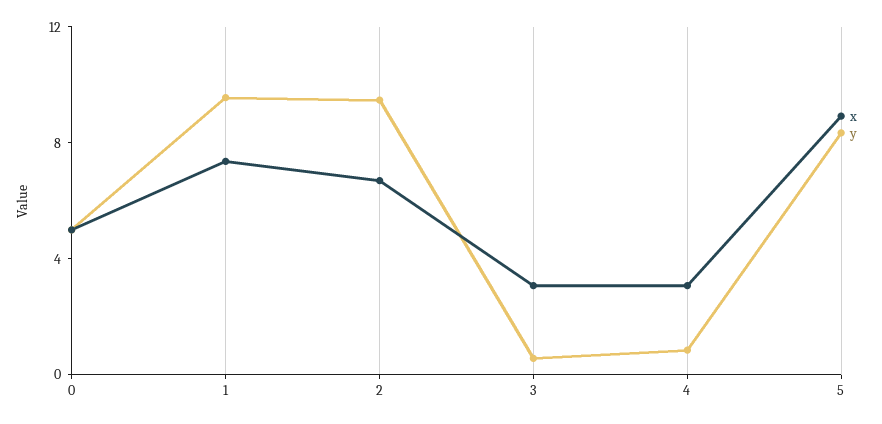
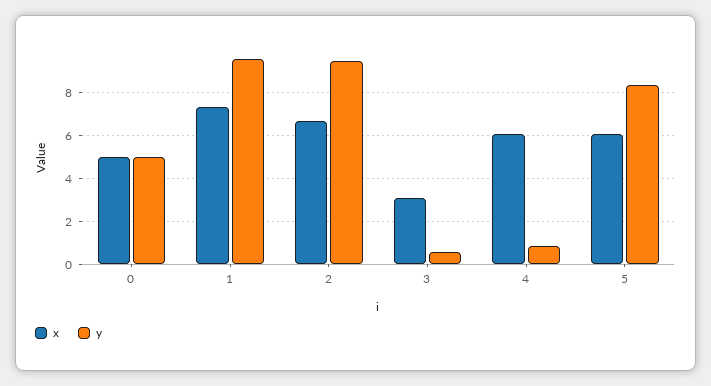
x, 4: 3 -> 6
x, 5: 9 -> 6

